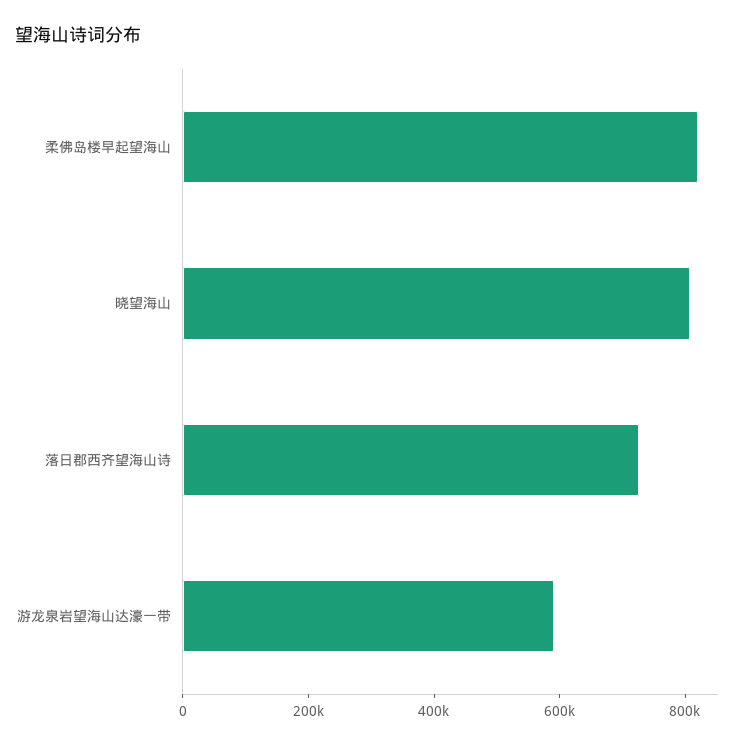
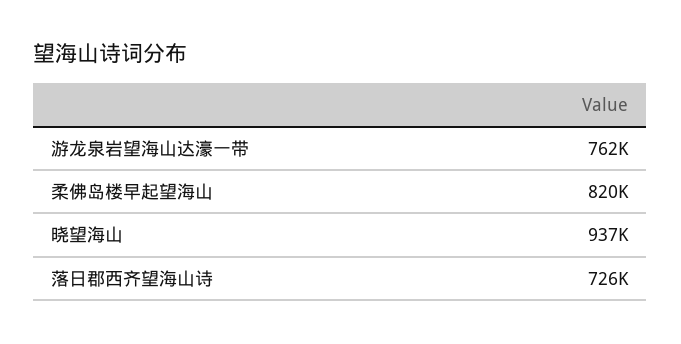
晓望海山: 800000 -> 937000
游龙泉岩望海山达濠一带: 600000 -> 762000

